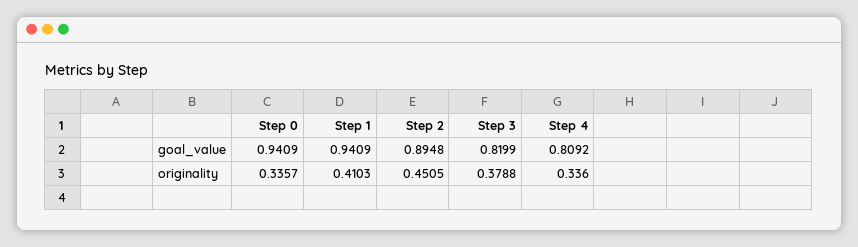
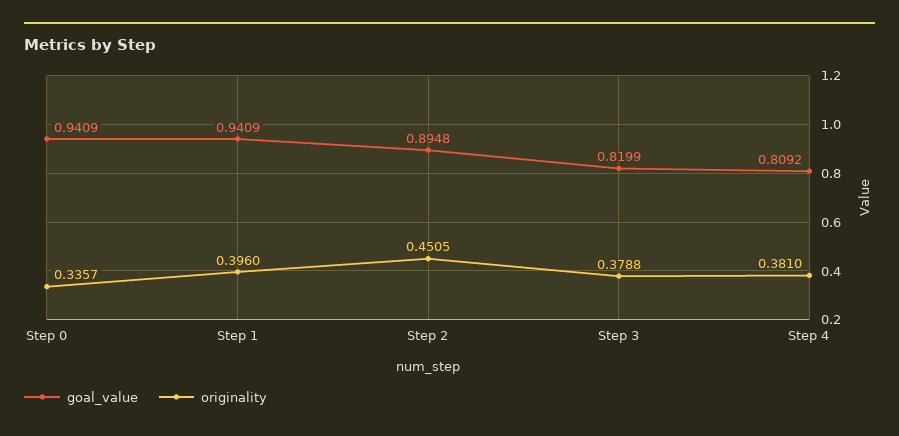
originality, Step 1: 0.4103 -> 0.396
originality, Step 4: 0.336 -> 0.381

